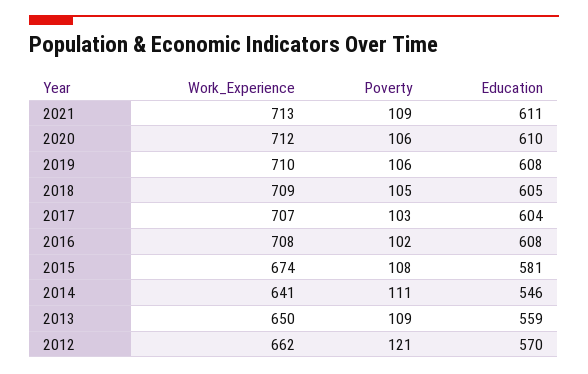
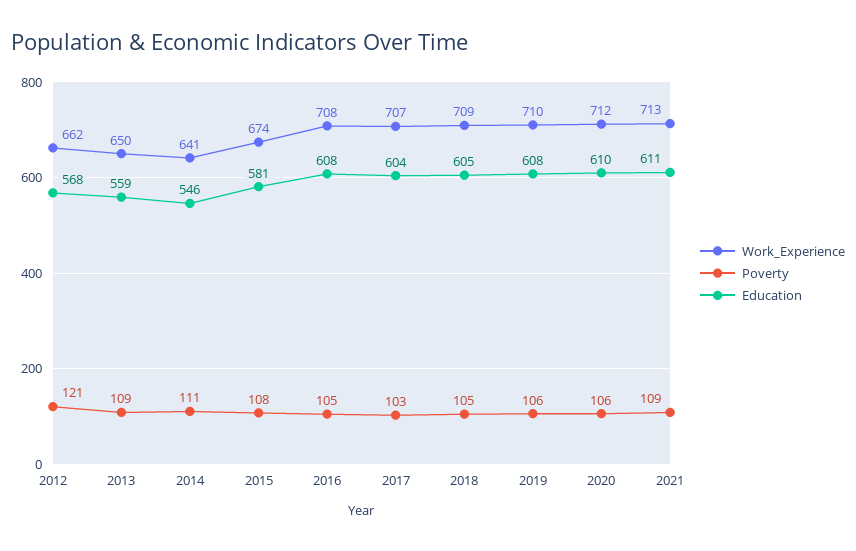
Poverty, 2016: 102 -> 105
Education, 2012: 570 -> 568

